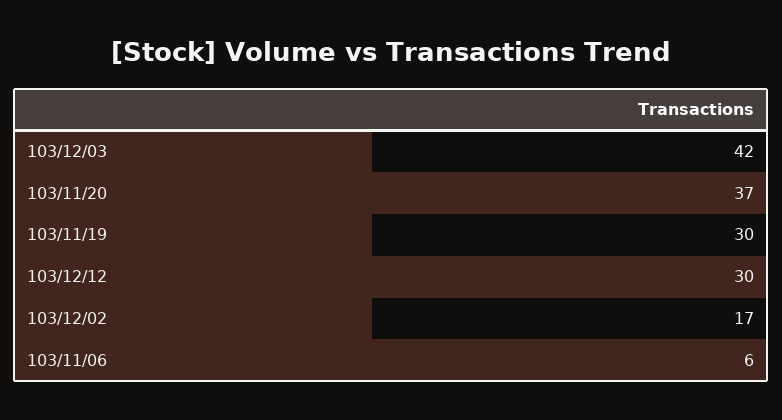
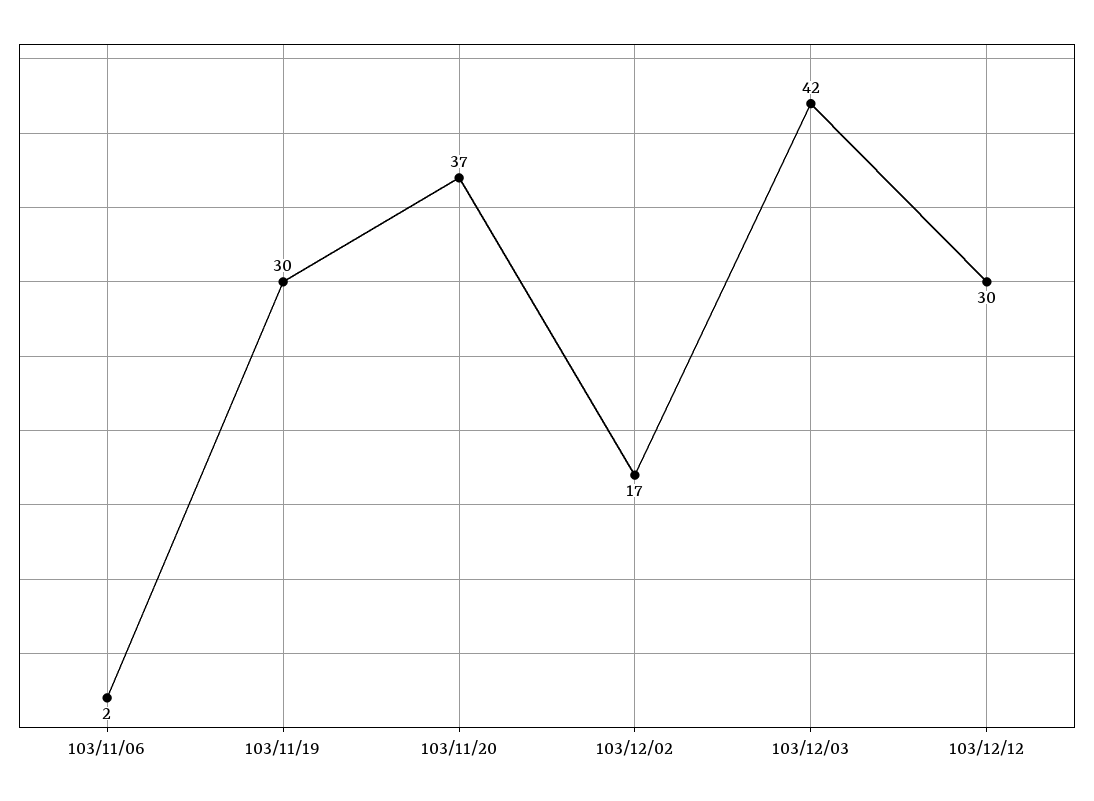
103/11/06: 6 -> 2

